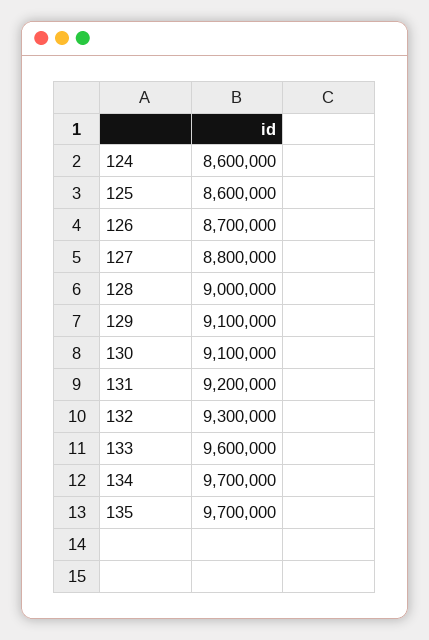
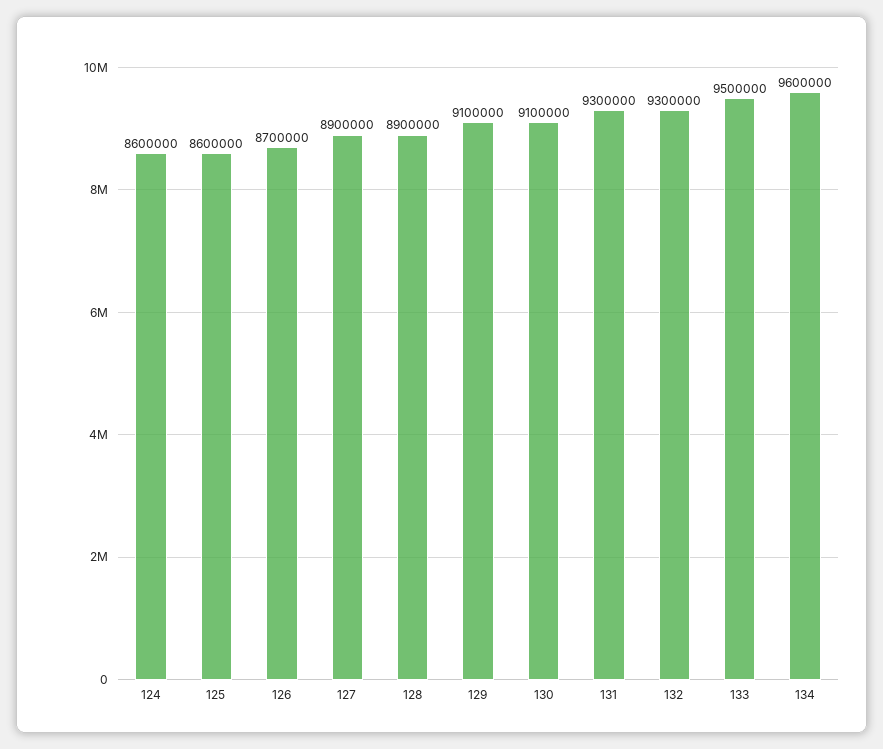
127: 8800000 -> 8900000
128: 9000000 -> 8900000
131: 9200000 -> 9300000
133: 9600000 -> 9500000
134: 9700000 -> 9600000
135: 9700000 -> none

